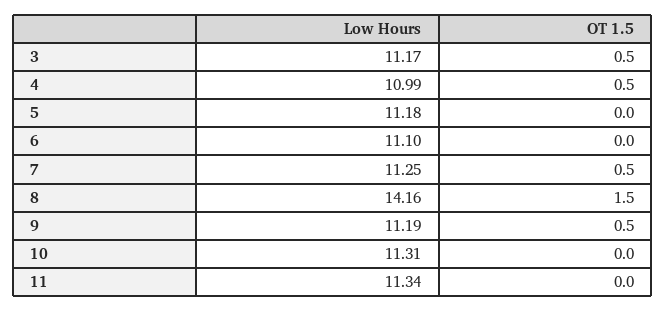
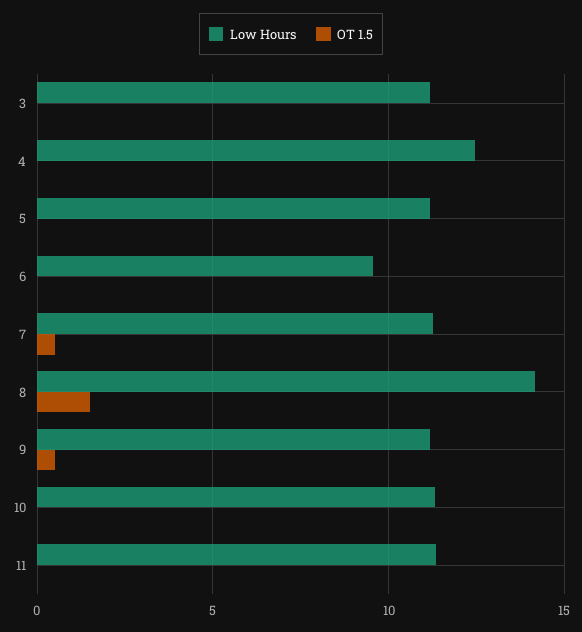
OT 1.5, 3: 0.5 -> 0
Low Hours, 4: 10.99 -> 12.5
OT 1.5, 4: 0.5 -> 0
Low Hours, 6: 11.1 -> 9.5

